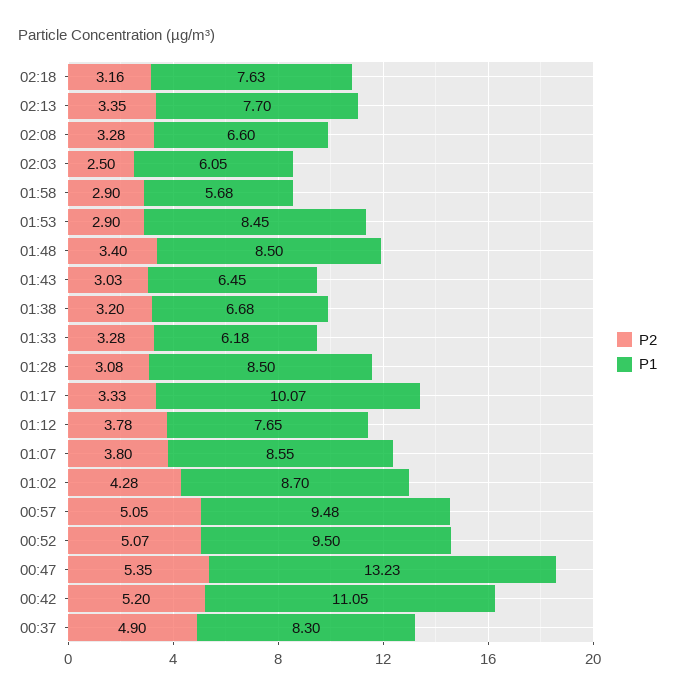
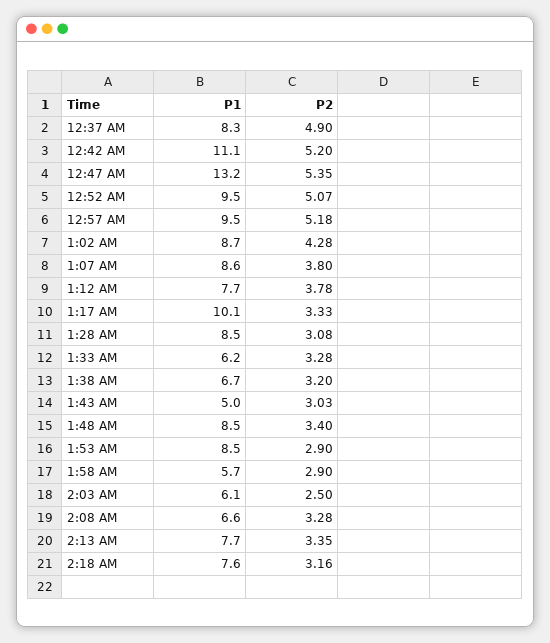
P1, 01:43: 6.45 -> 5
P2, 00:57: 5.05 -> 5.18

